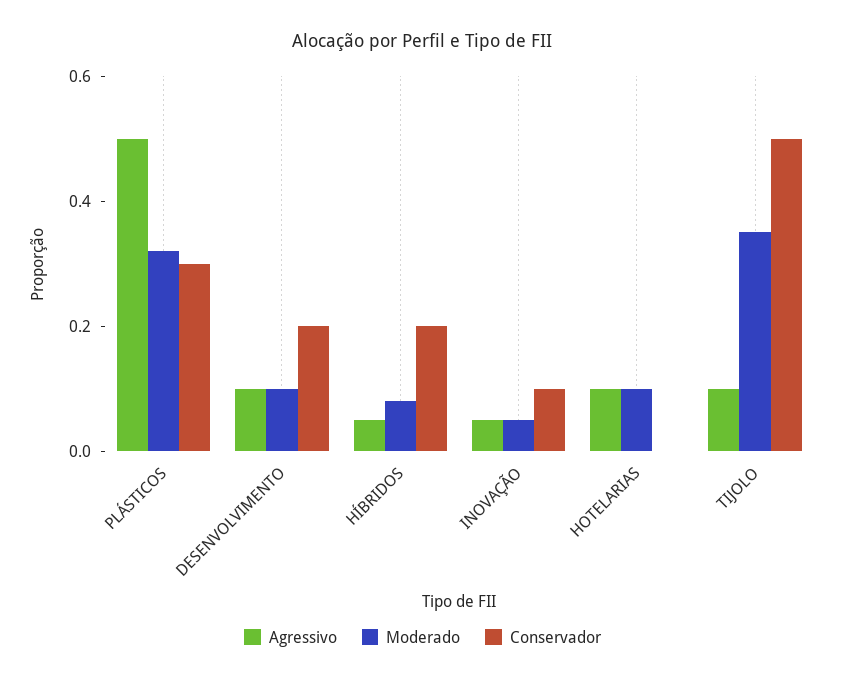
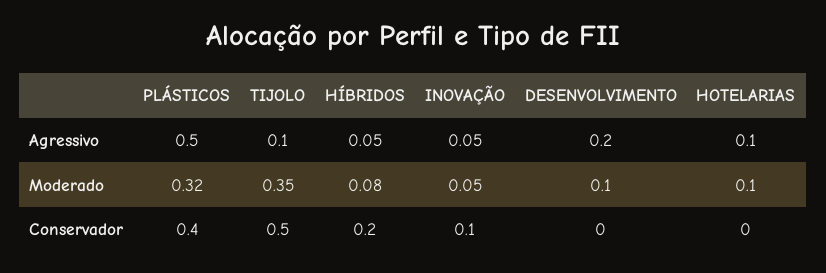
Conservador, PLÁSTICOS: 0.3 -> 0.4
Agressivo, DESENVOLVIMENTO: 0.1 -> 0.2
Conservador, DESENVOLVIMENTO: 0.2 -> 0

